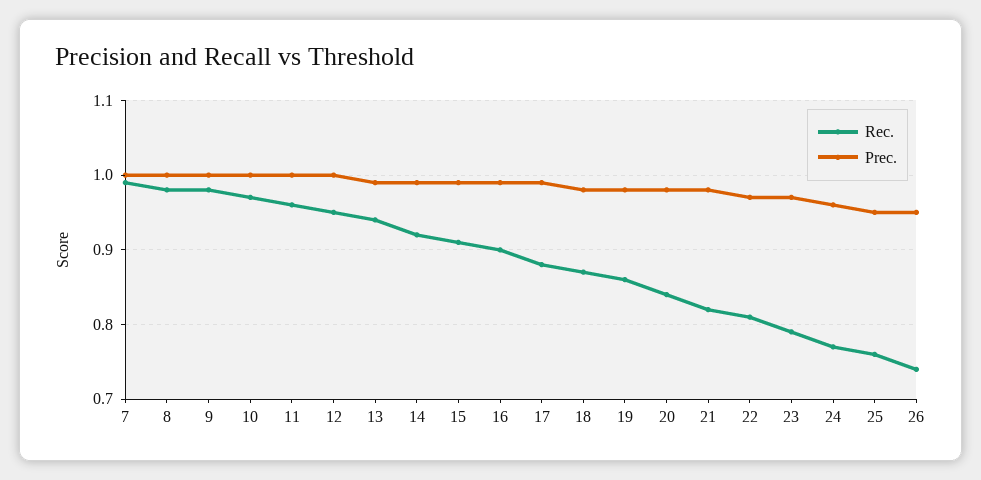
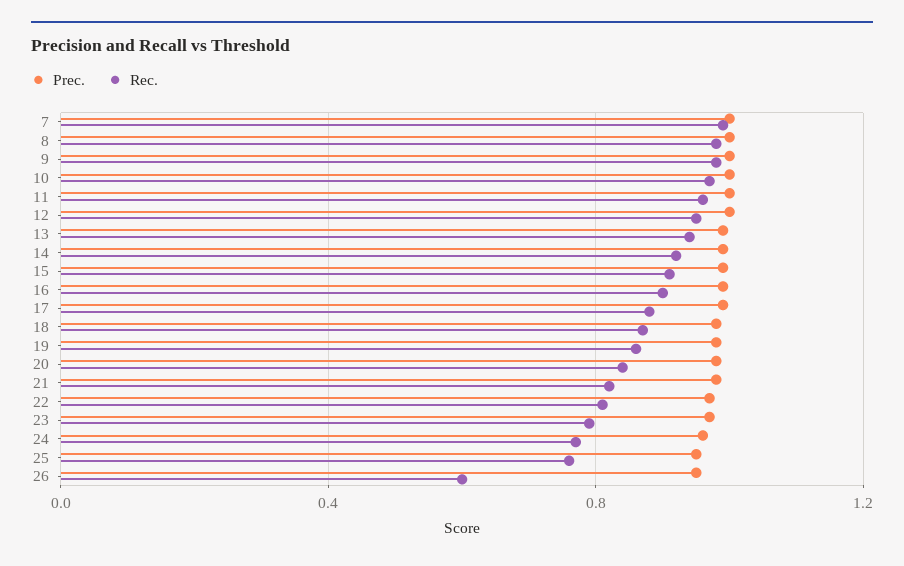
Rec., 26: 0.74 -> 0.6

